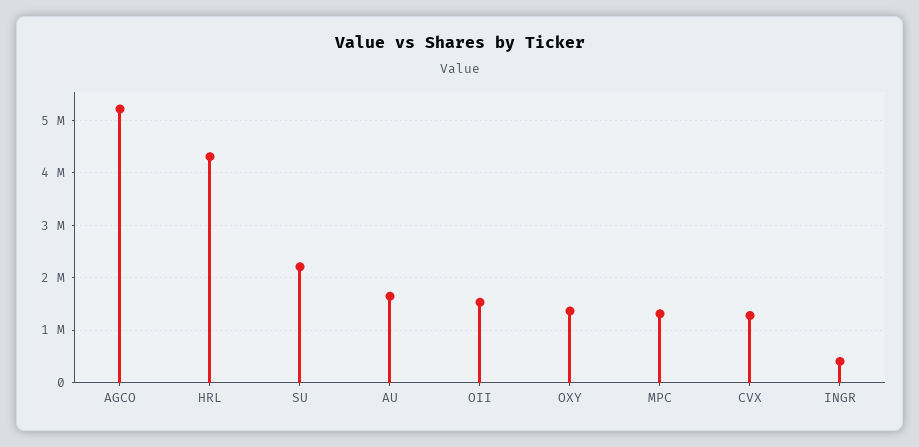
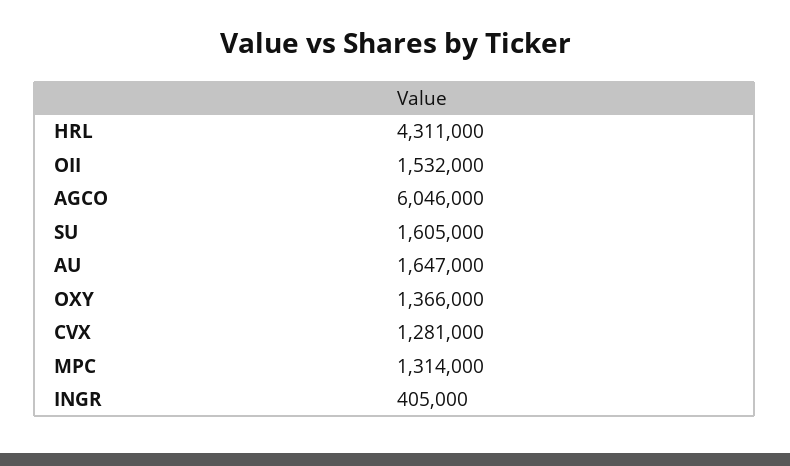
AGCO: 5200000 -> 6046000
SU: 2200000 -> 1605000

